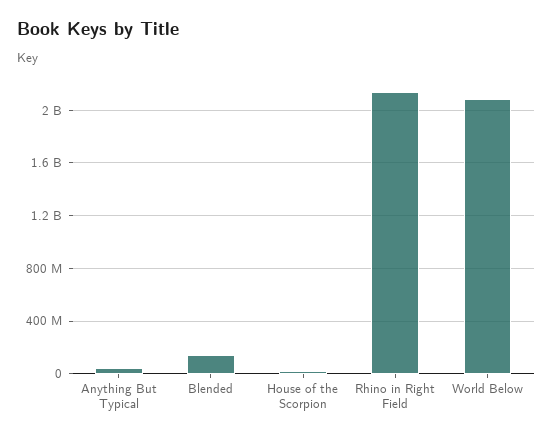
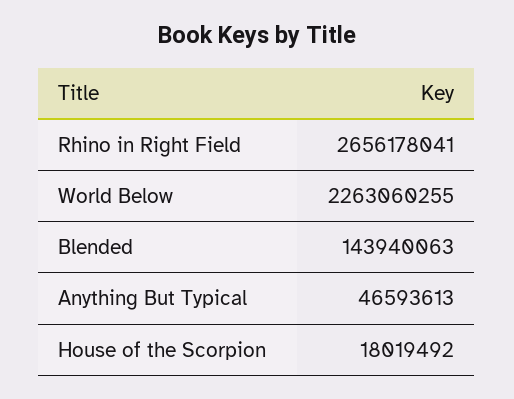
Rhino in Right Field: 2150000000 -> 2656178041
World Below: 2100000000 -> 2263060255

